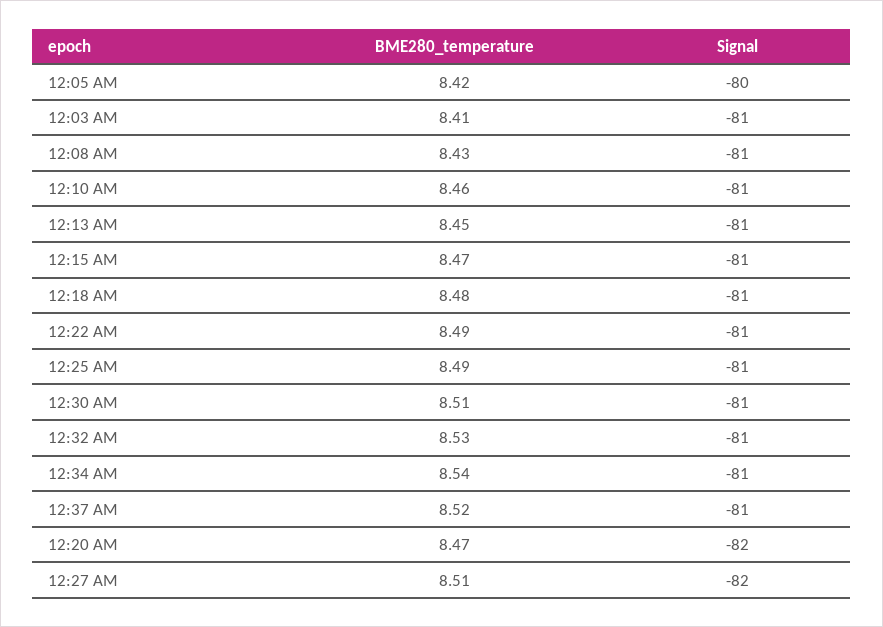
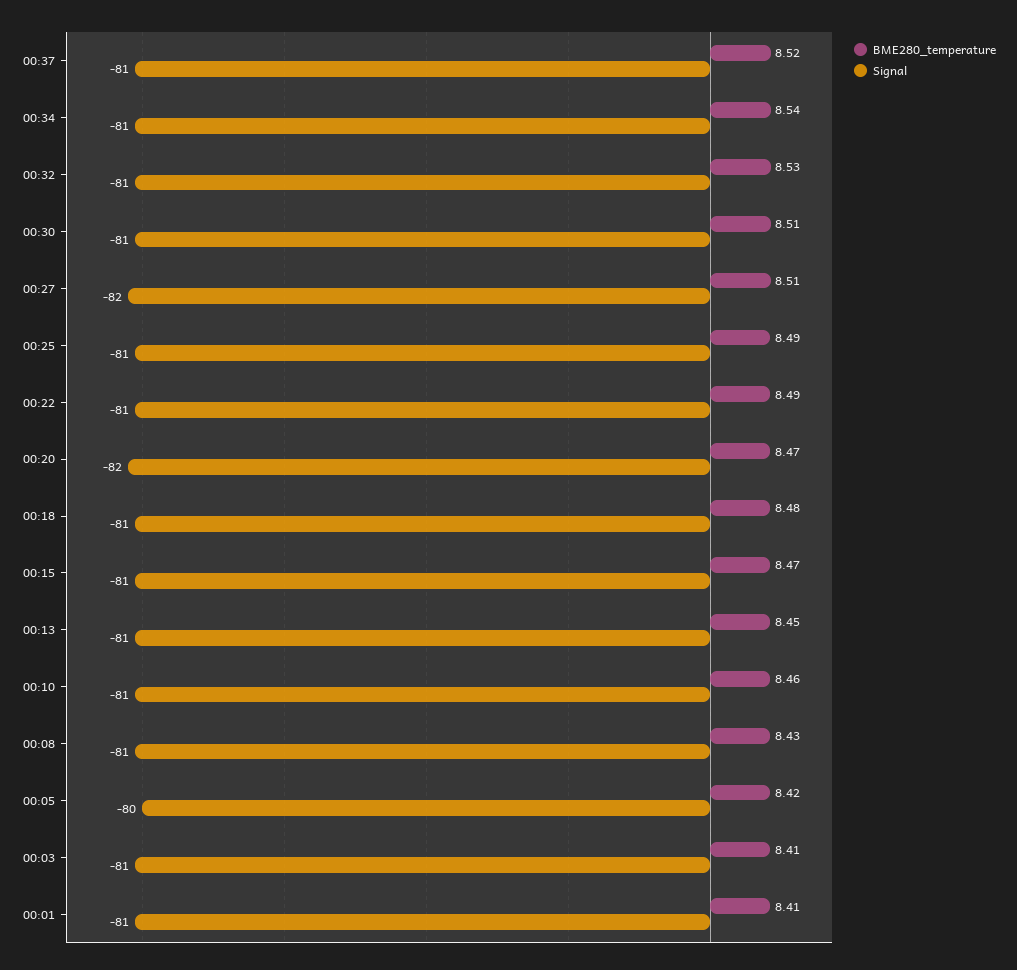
BME280_temperature, 00:01: none -> 8.41
Signal, 00:01: none -> -81

